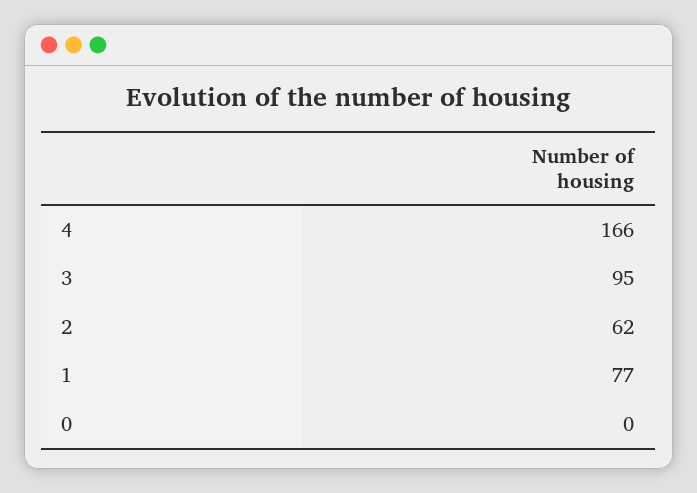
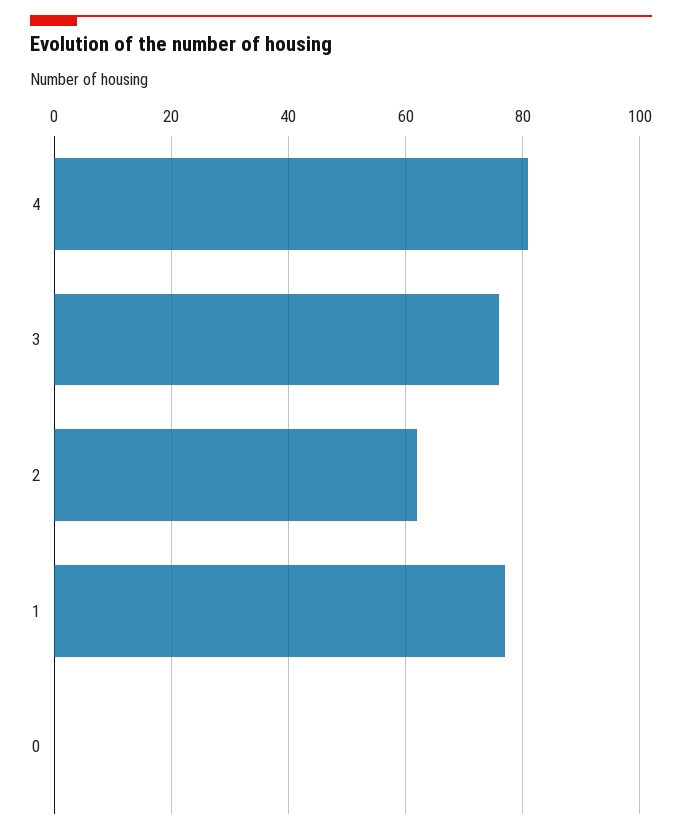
4: 166 -> 80
3: 95 -> 75

